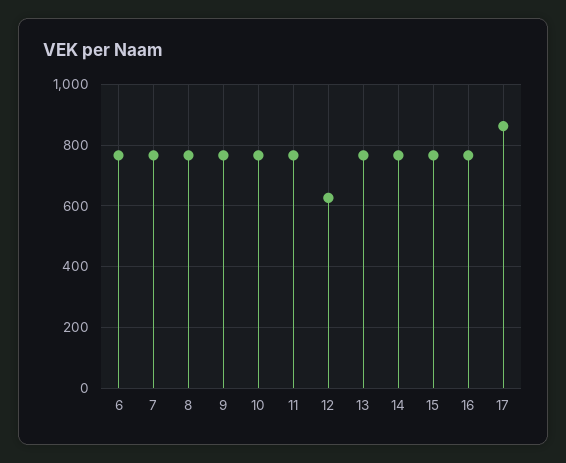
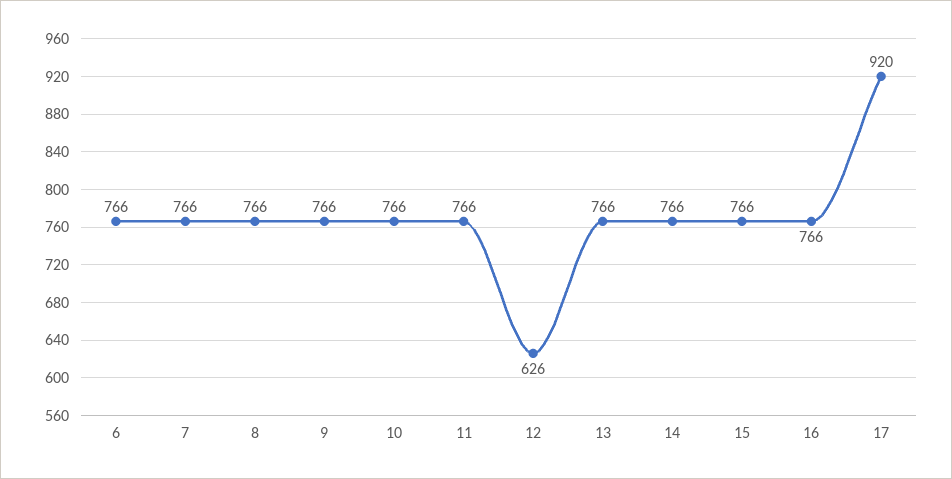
17: 860 -> 920

